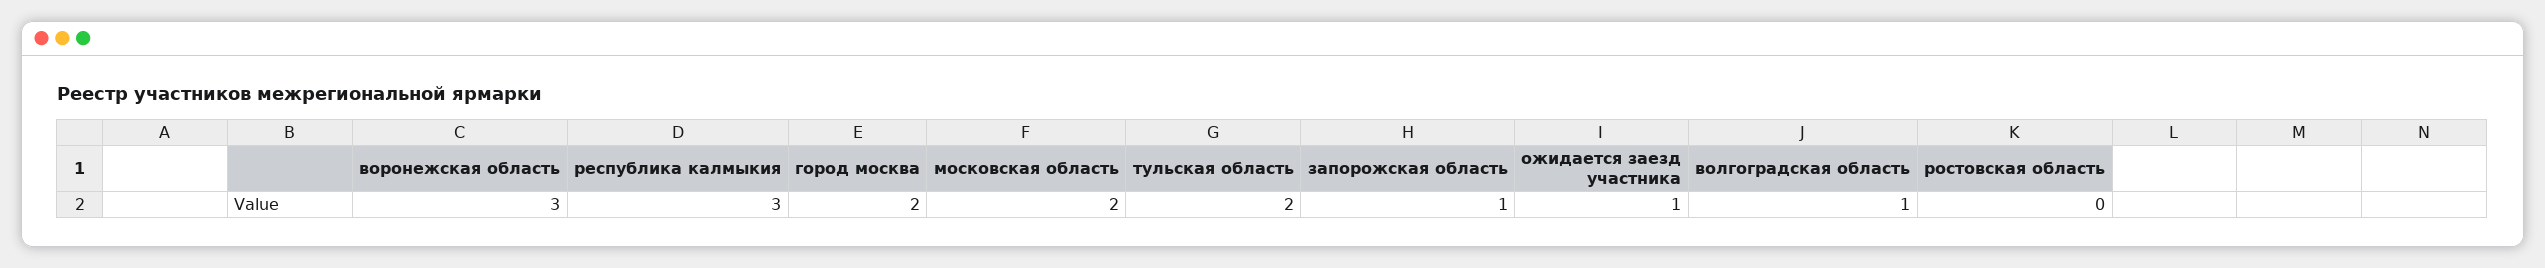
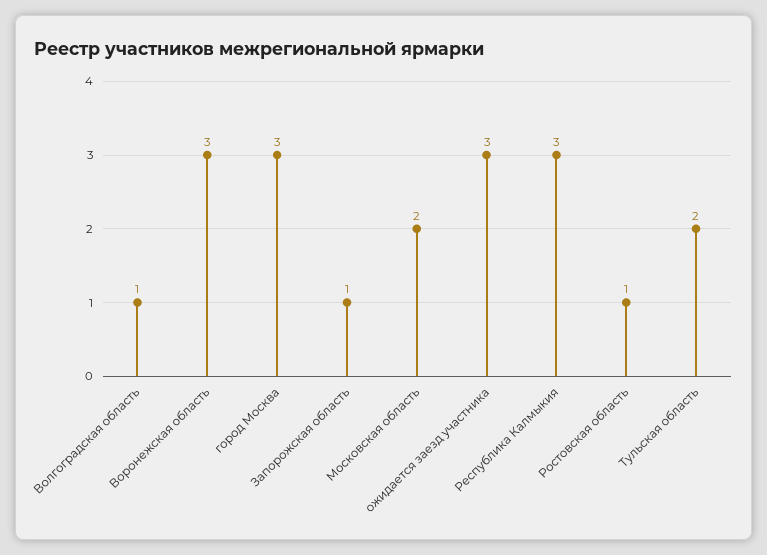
город москва: 2 -> 3
ожидается заезд участника: 1 -> 3
ростовская область: 0 -> 1

